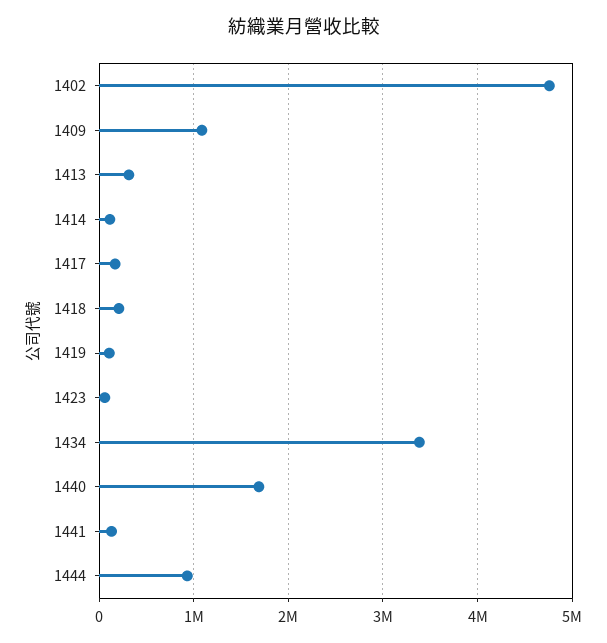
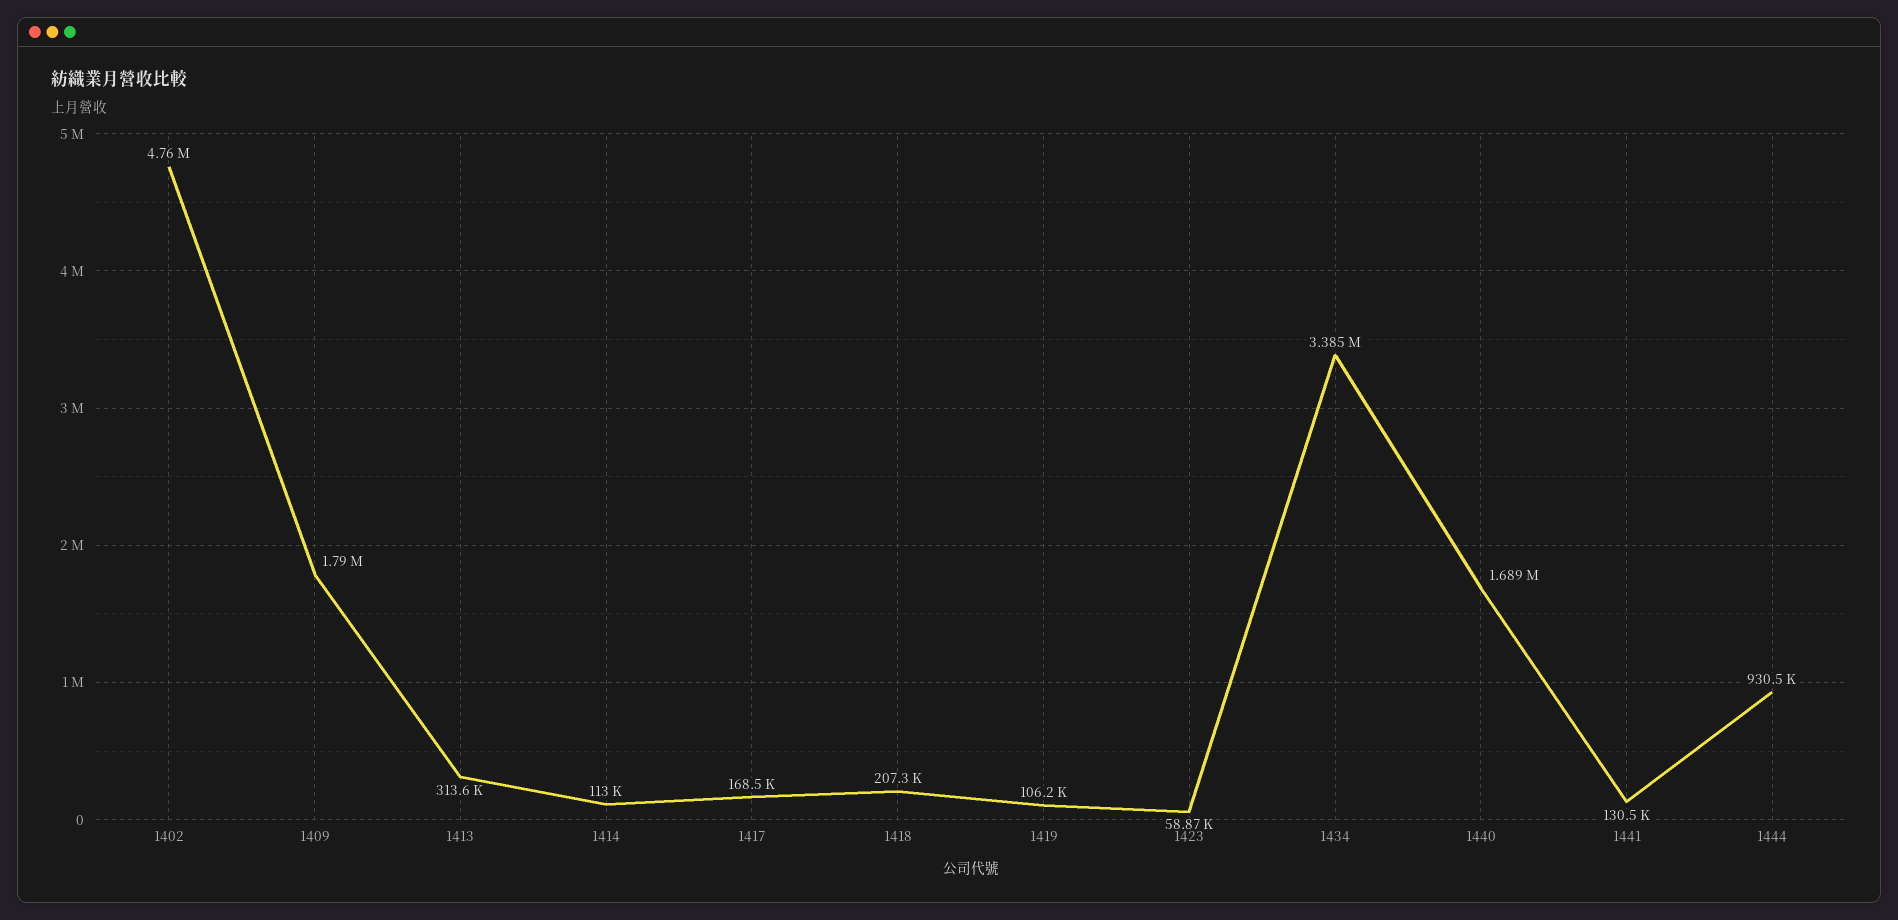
1409: 1100000 -> 1790000

